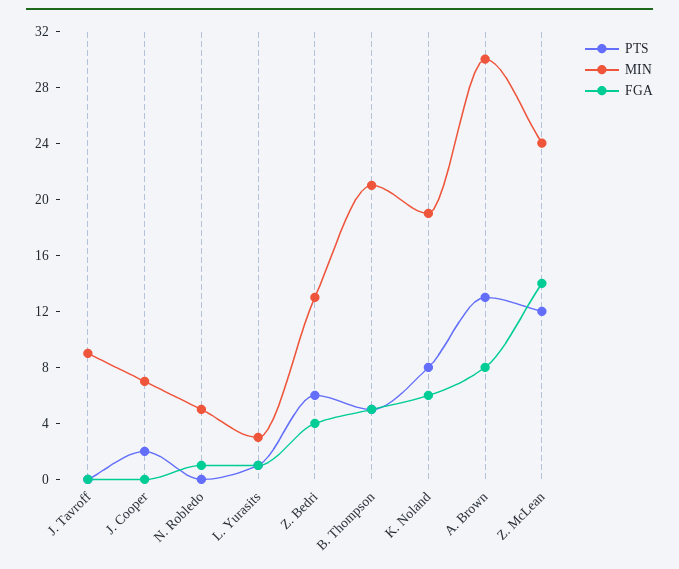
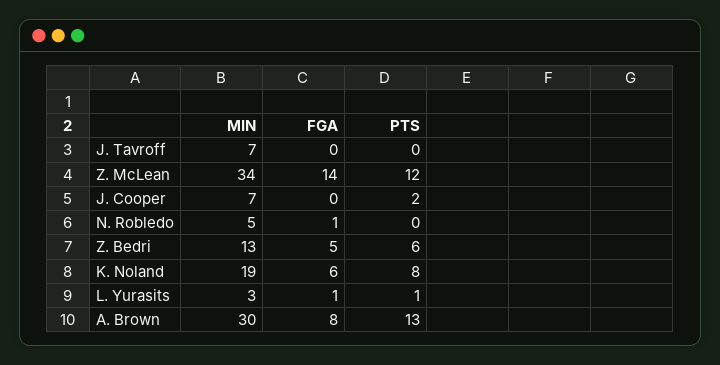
MIN, J. Tavroff: 9 -> 7
FGA, Z. Bedri: 4 -> 5
PTS, B. Thompson: 5 -> none
MIN, B. Thompson: 21 -> none
FGA, B. Thompson: 5 -> none
MIN, Z. McLean: 24 -> 34

